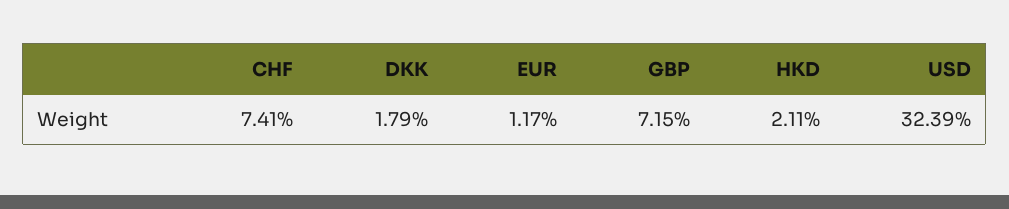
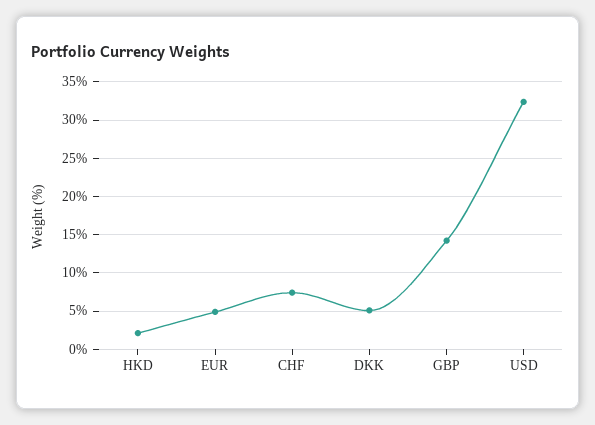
DKK: 1.79 -> 5
EUR: 1.17 -> 5
GBP: 7.15 -> 14

